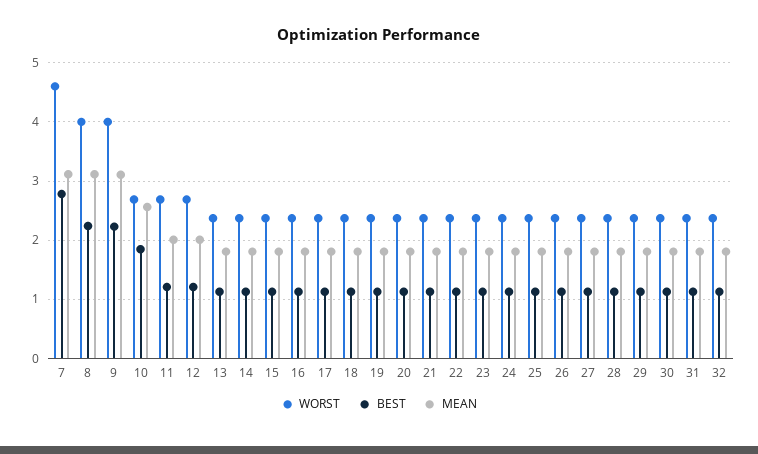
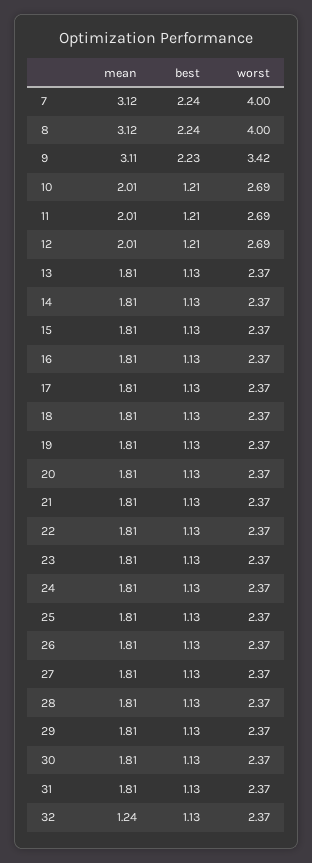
WORST, 7: 4.6 -> 4
BEST, 7: 2.8 -> 2.24
WORST, 9: 4 -> 3.42
BEST, 10: 1.8 -> 1.21
MEAN, 10: 2.6 -> 2.01
MEAN, 32: 1.8 -> 1.24

